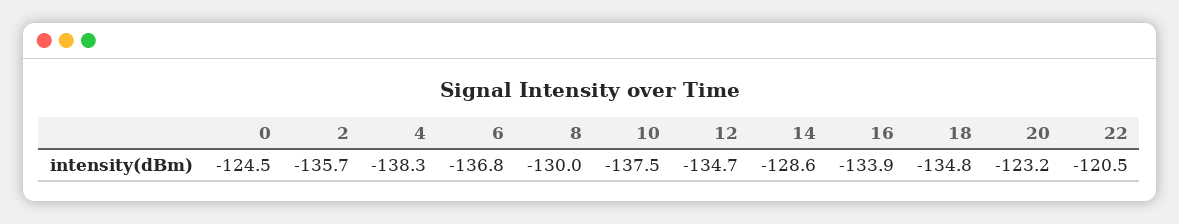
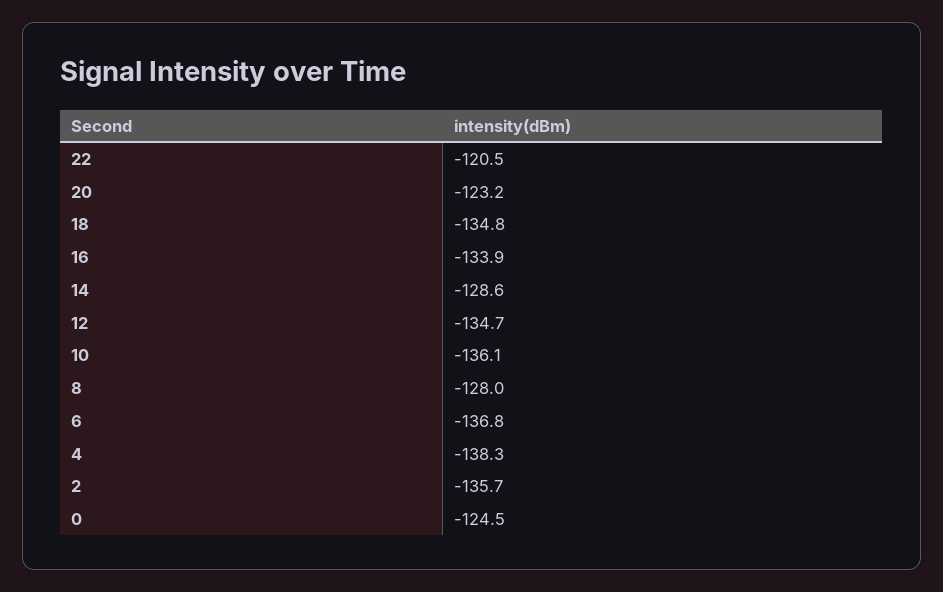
8: -130 -> -128
10: -137.5 -> -136.1

